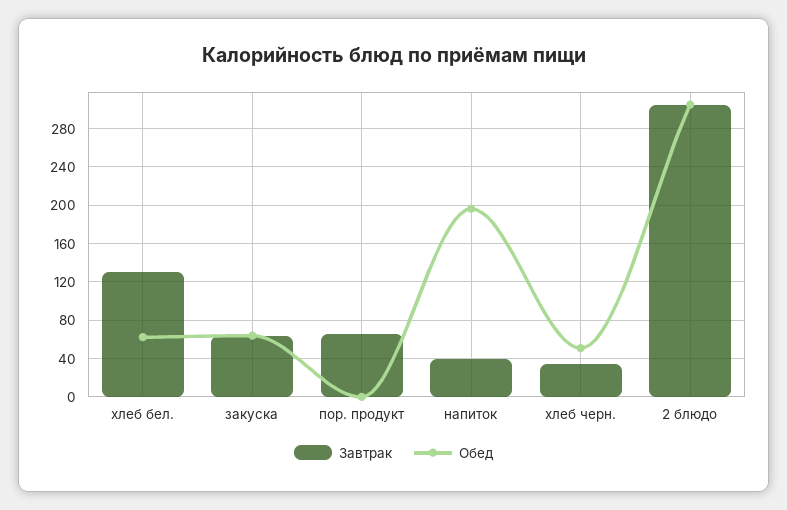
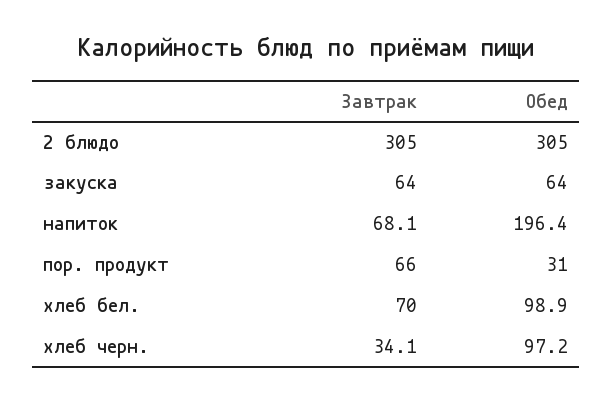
Завтрак, хлеб бел.: 130 -> 70
Обед, хлеб бел.: 60 -> 98.9
Обед, пор. продукт: 0 -> 31
Завтрак, напиток: 40 -> 68.1
Обед, хлеб черн.: 50 -> 97.2

